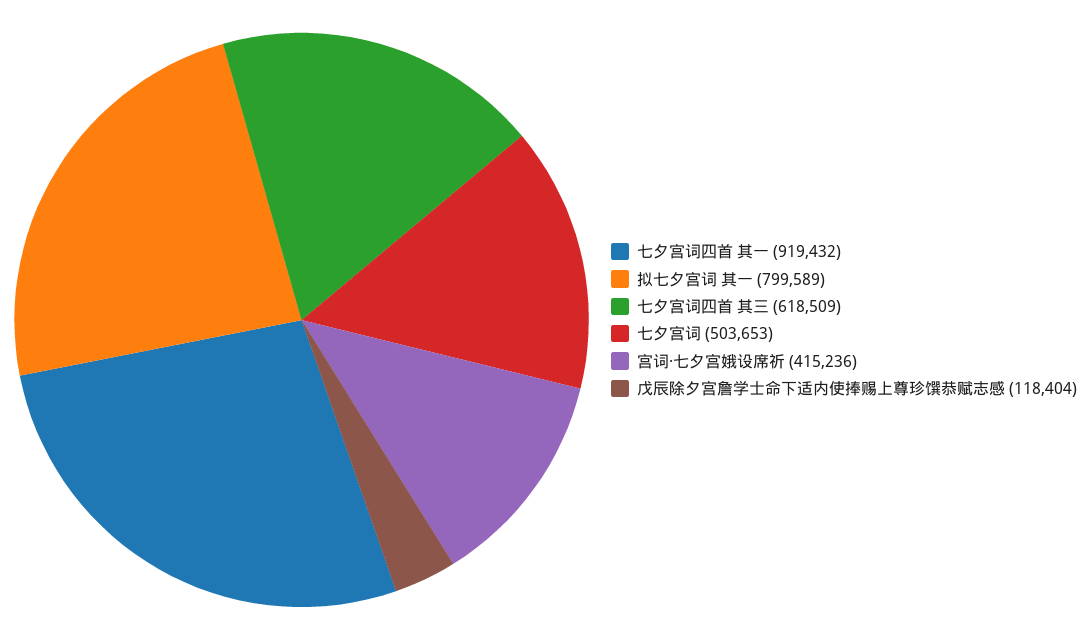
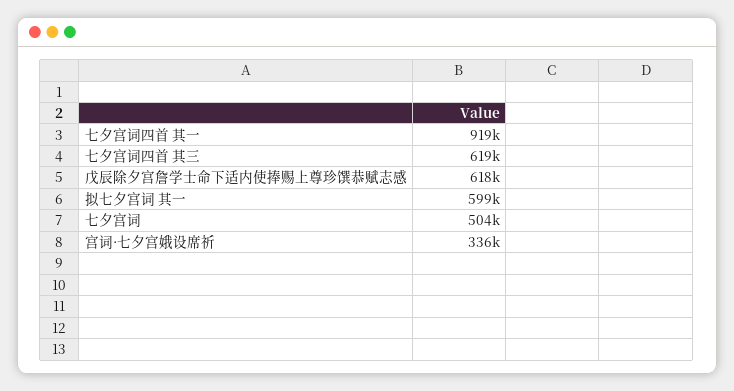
拟七夕宫词 其一: 799589 -> 599000
宫词·七夕宫娥设席祈: 415236 -> 336000
戊辰除夕宫詹学士命下适内使捧赐上尊珍馔恭赋志感: 118404 -> 618000

